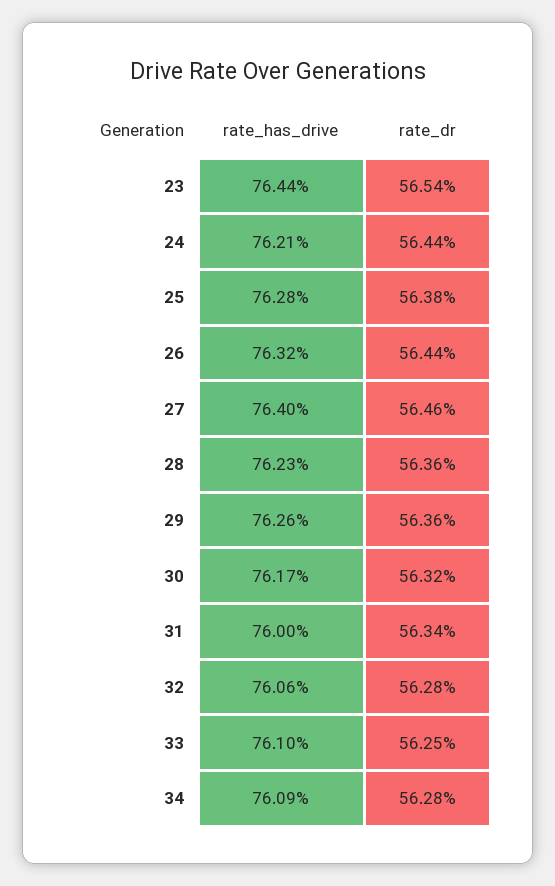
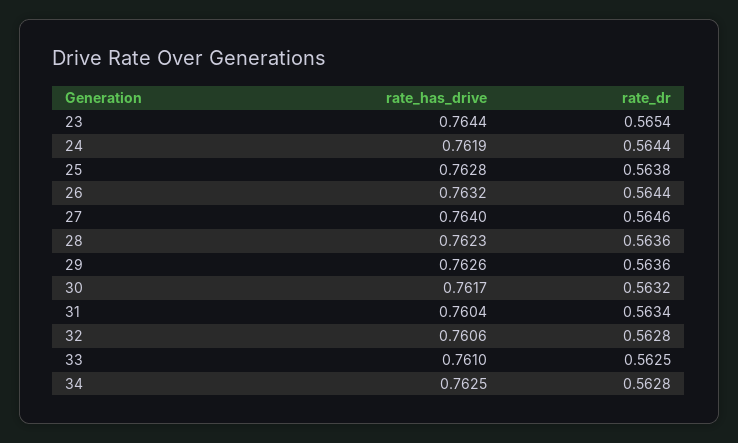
rate_has_drive, 24: 0.7621 -> 0.7619
rate_has_drive, 31: 0.76 -> 0.7604
rate_has_drive, 34: 0.7609 -> 0.7625

